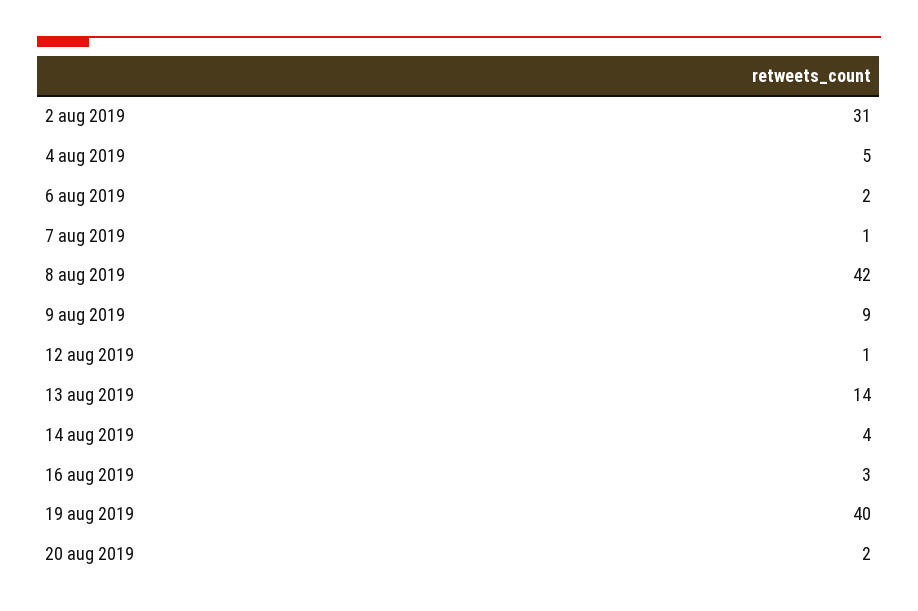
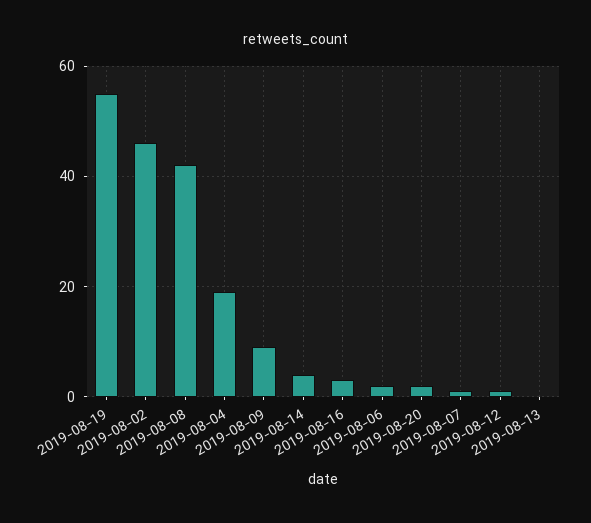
2 aug 2019: 31 -> 45
4 aug 2019: 5 -> 20
13 aug 2019: 14 -> 0
19 aug 2019: 40 -> 55

